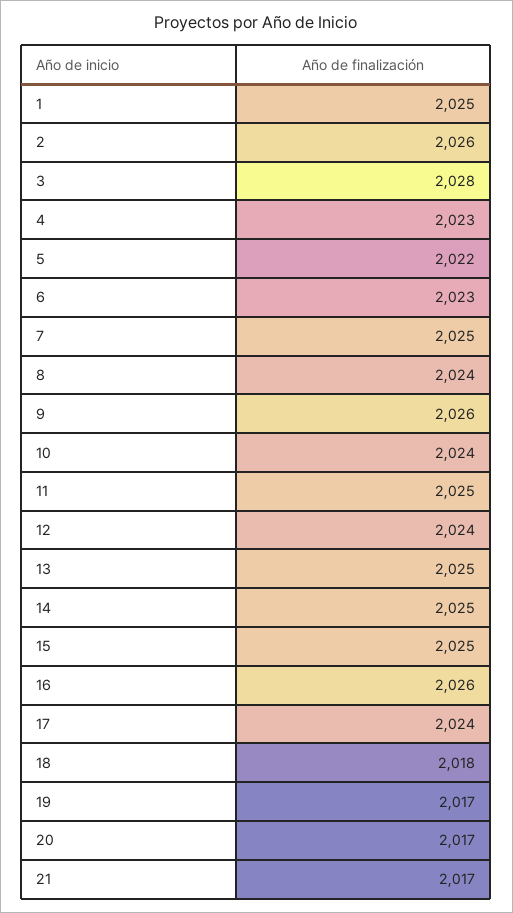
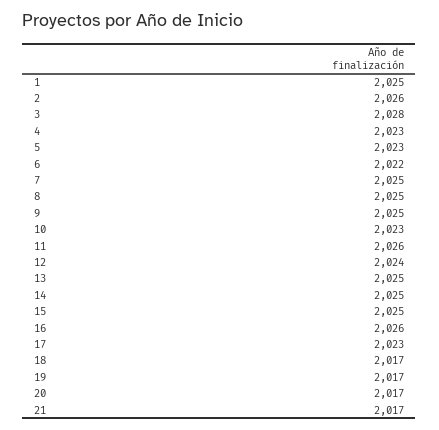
5: 2022 -> 2023
6: 2023 -> 2022
8: 2024 -> 2025
9: 2026 -> 2025
10: 2024 -> 2023
11: 2025 -> 2026
17: 2024 -> 2023
18: 2018 -> 2017

